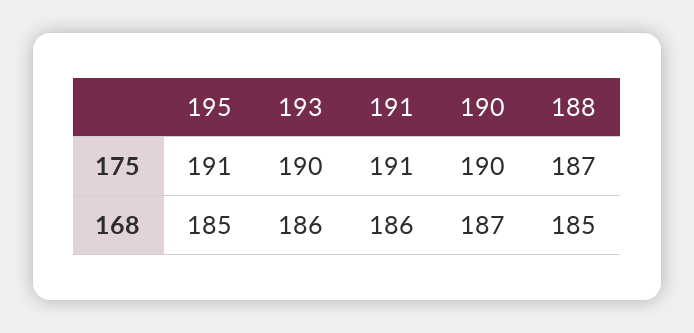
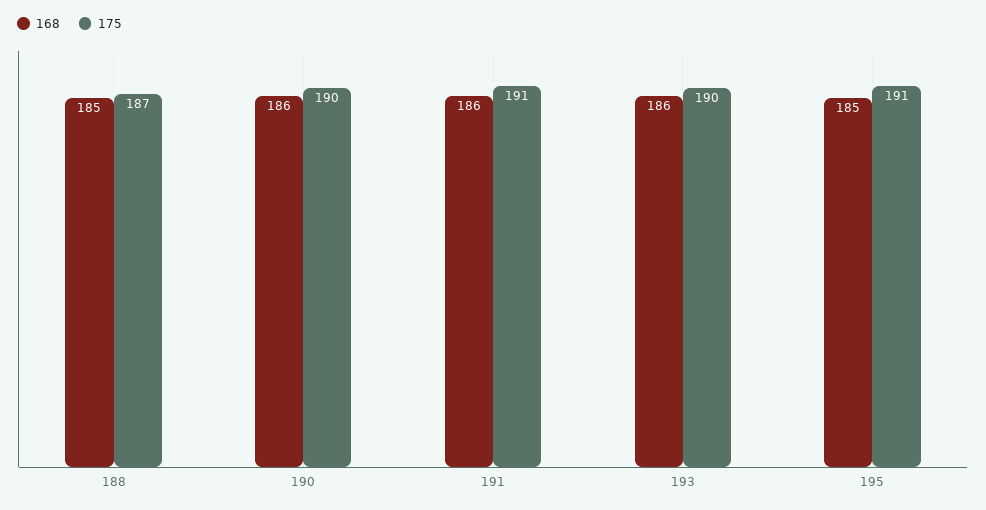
168, 190: 187 -> 186

